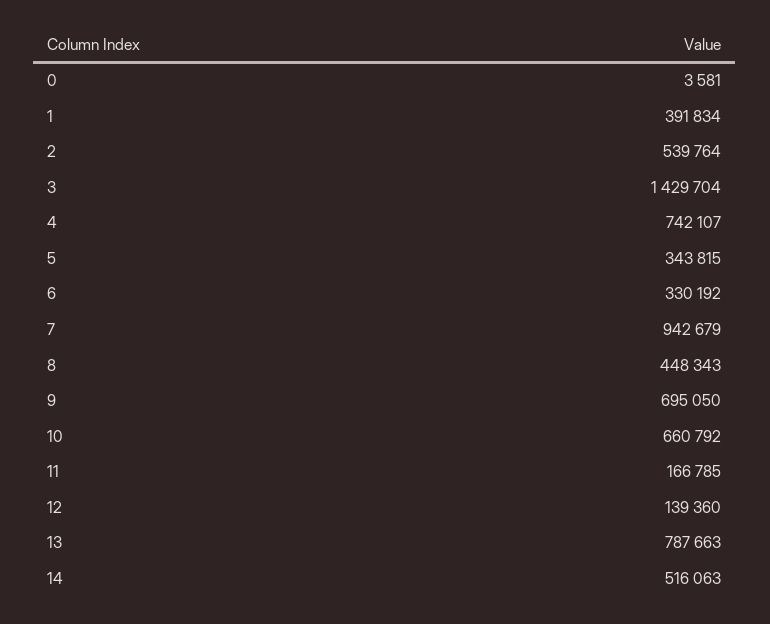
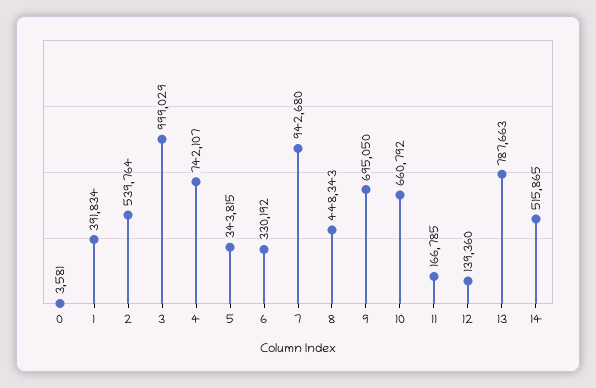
3: 1429704 -> 999029
7: 942679 -> 942680
14: 516063 -> 515865

